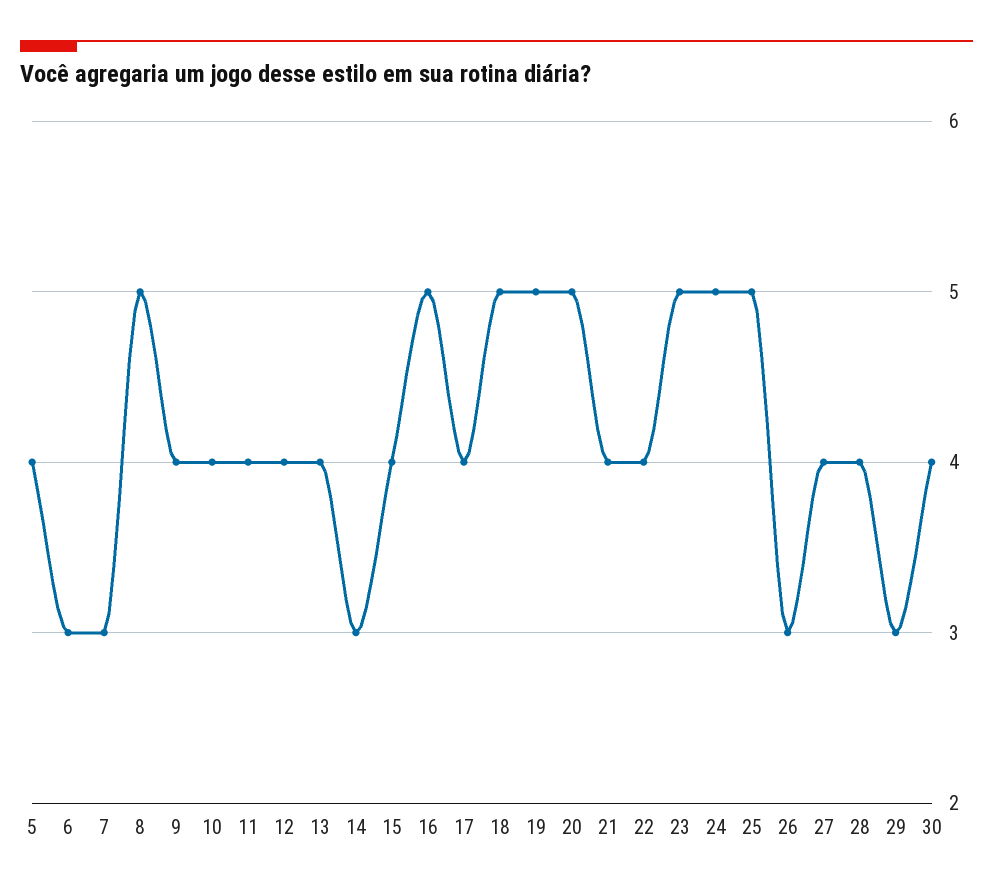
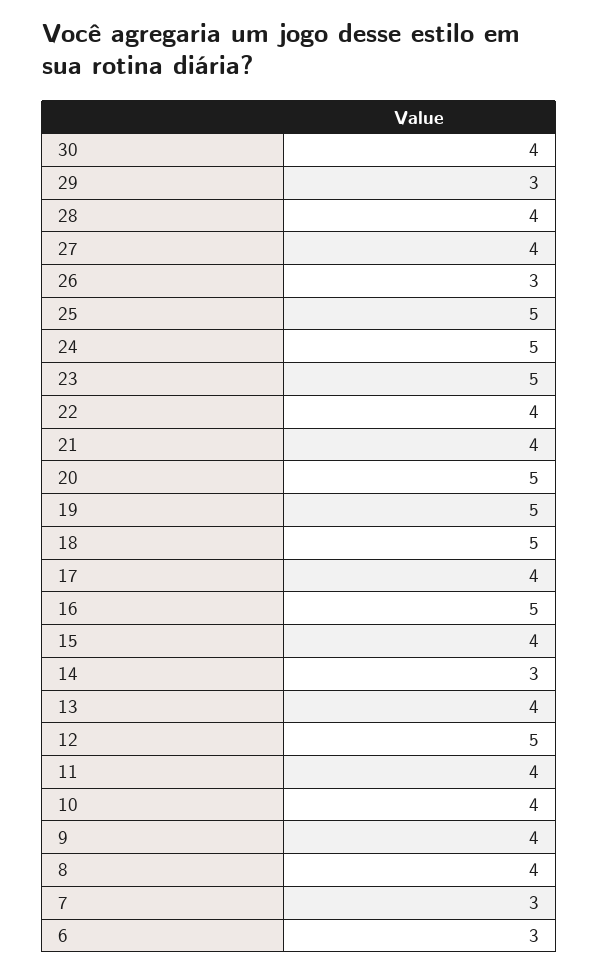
5: 4 -> none
8: 5 -> 4
12: 4 -> 5

